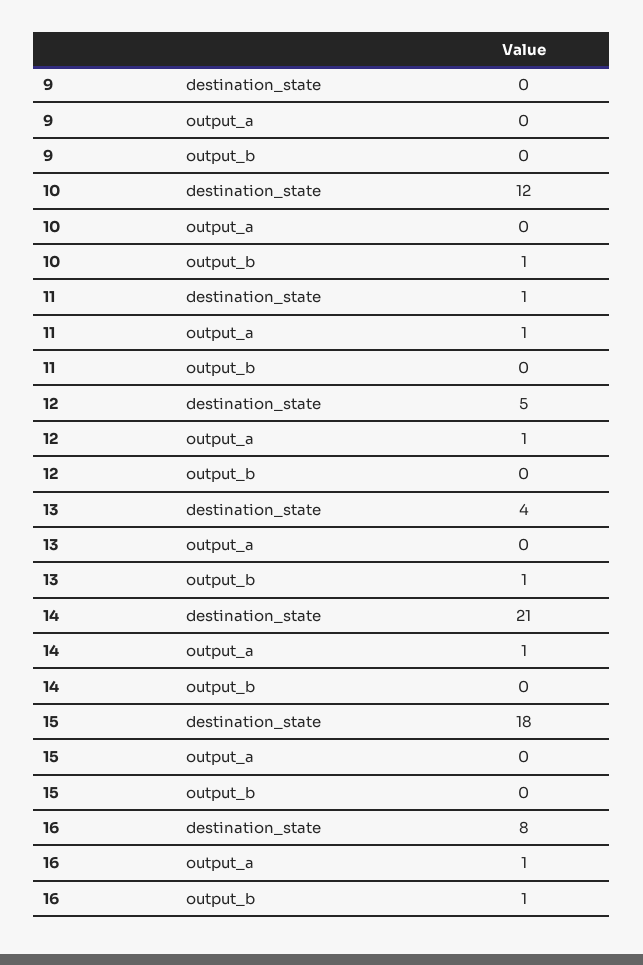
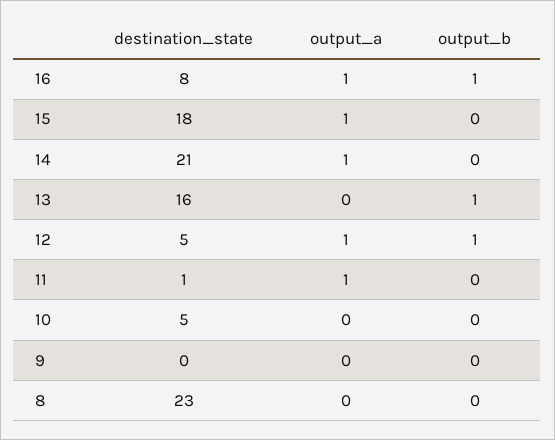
10, destination_state: 12 -> 5
10, output_b: 1 -> 0
12, output_b: 0 -> 1
13, destination_state: 4 -> 16
15, output_a: 0 -> 1
8, destination_state: none -> 23
8, output_a: none -> 0
8, output_b: none -> 0

